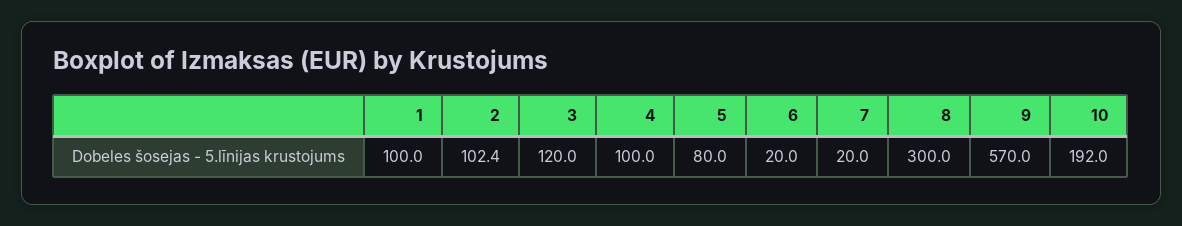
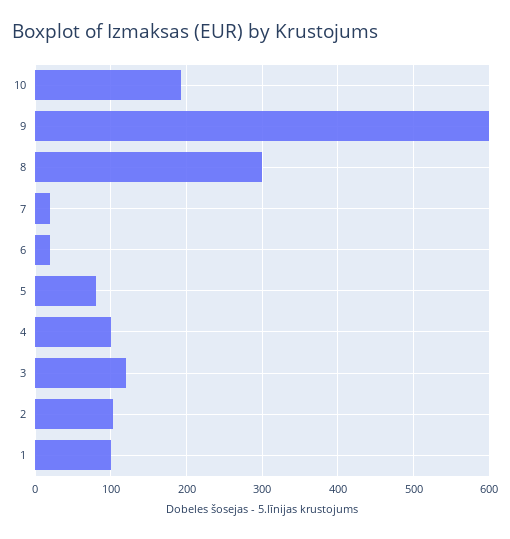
9: 570 -> 600

